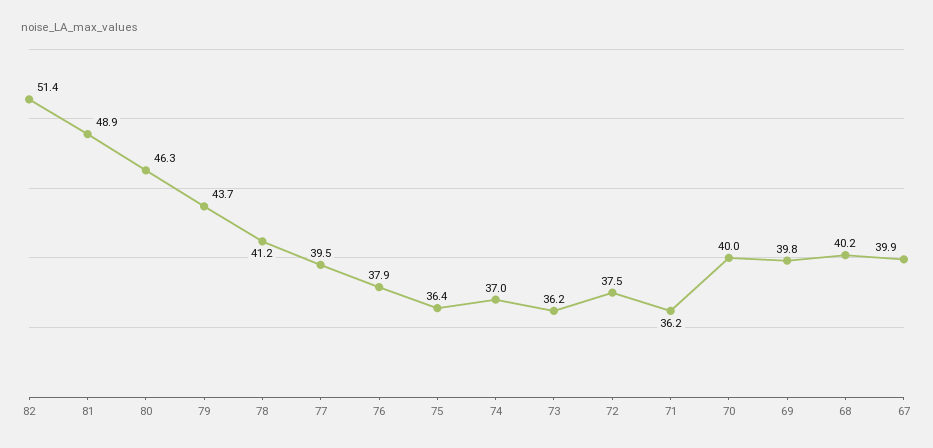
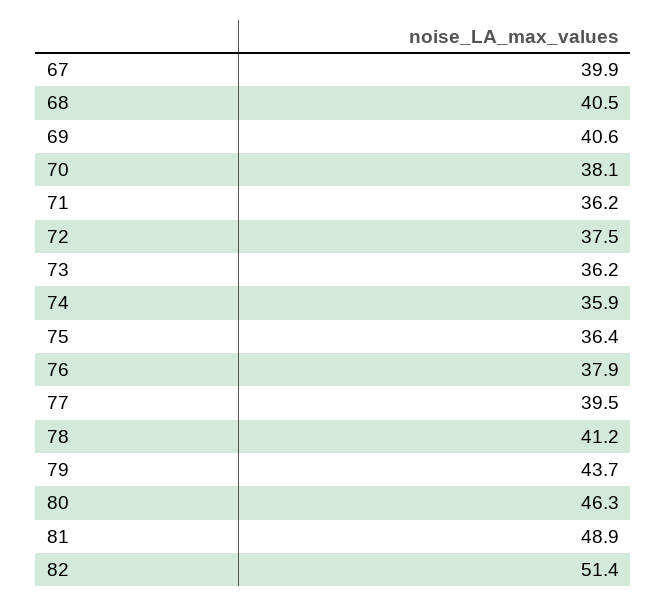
74: 37 -> 35.9
70: 40 -> 38.1
69: 39.8 -> 40.6
68: 40.2 -> 40.5

